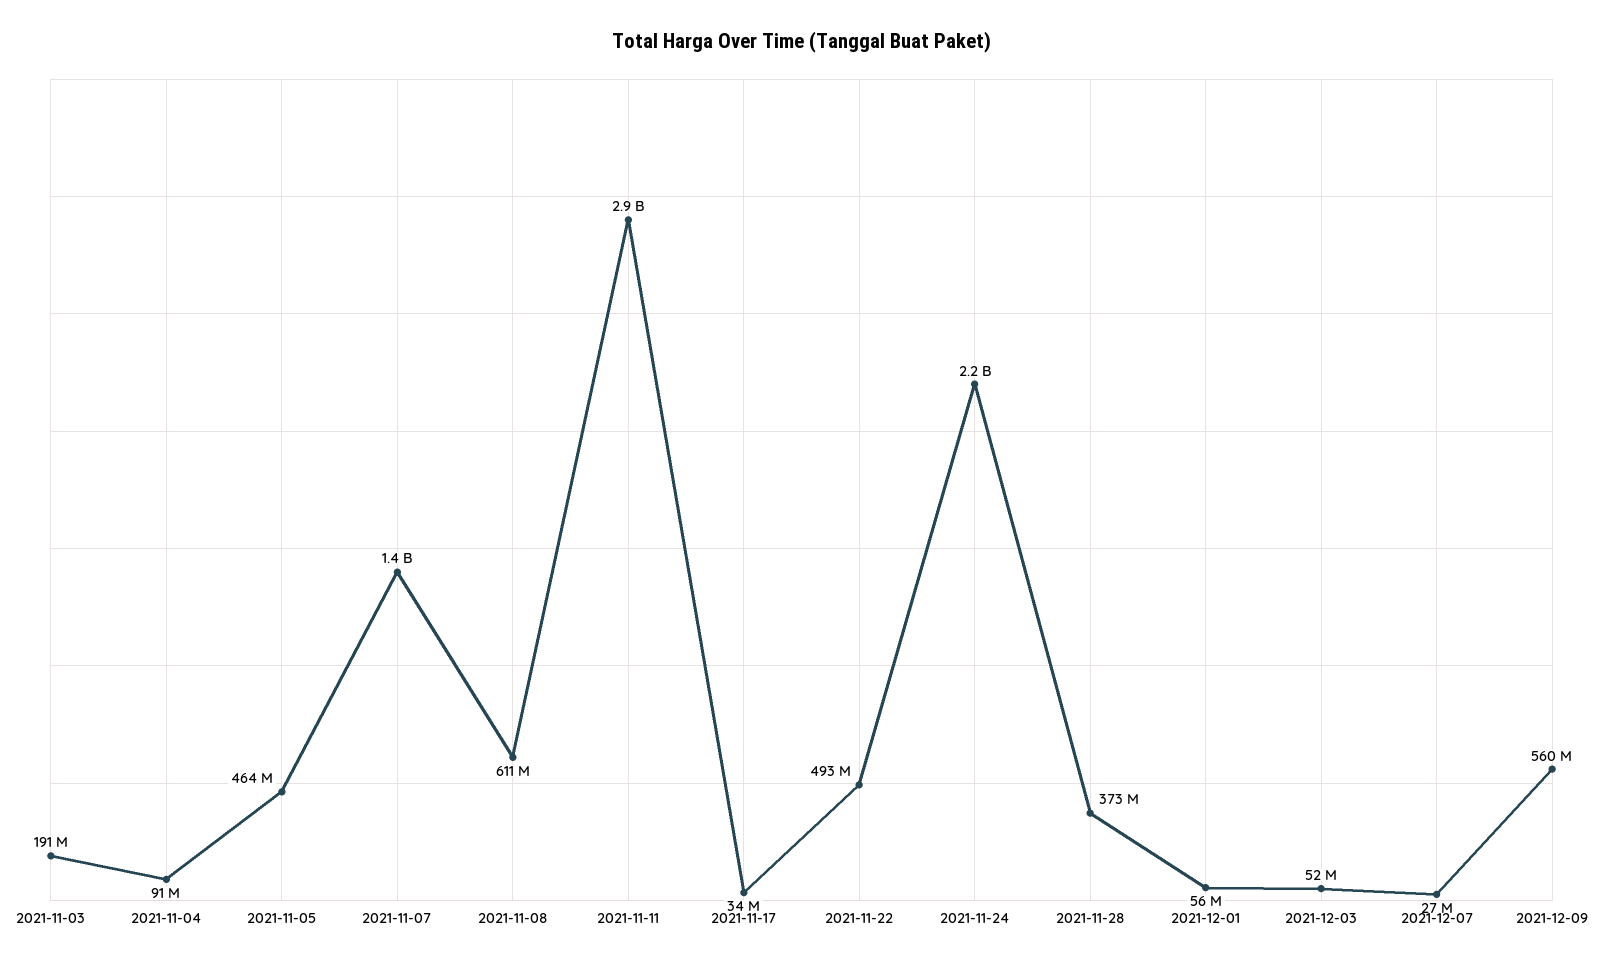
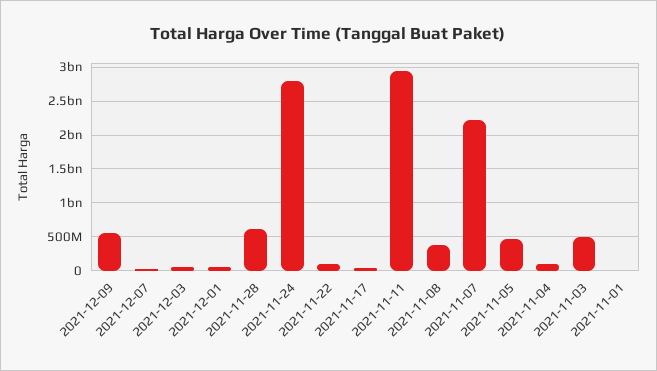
2021-11-03: 191000000 -> 500000000
2021-11-07: 1400000000 -> 2200000000
2021-11-08: 611000000 -> 400000000
2021-11-22: 493000000 -> 100000000
2021-11-24: 2200000000 -> 2800000000
2021-11-28: 373000000 -> 600000000
2021-11-01: none -> 0

